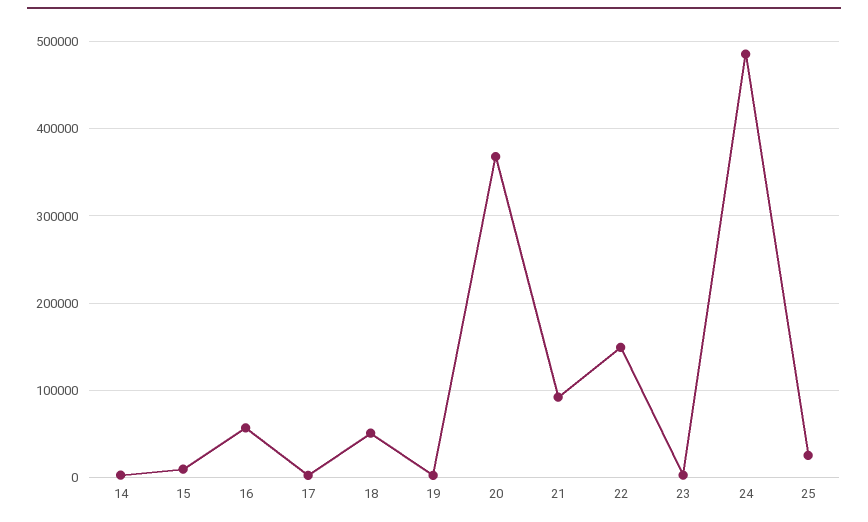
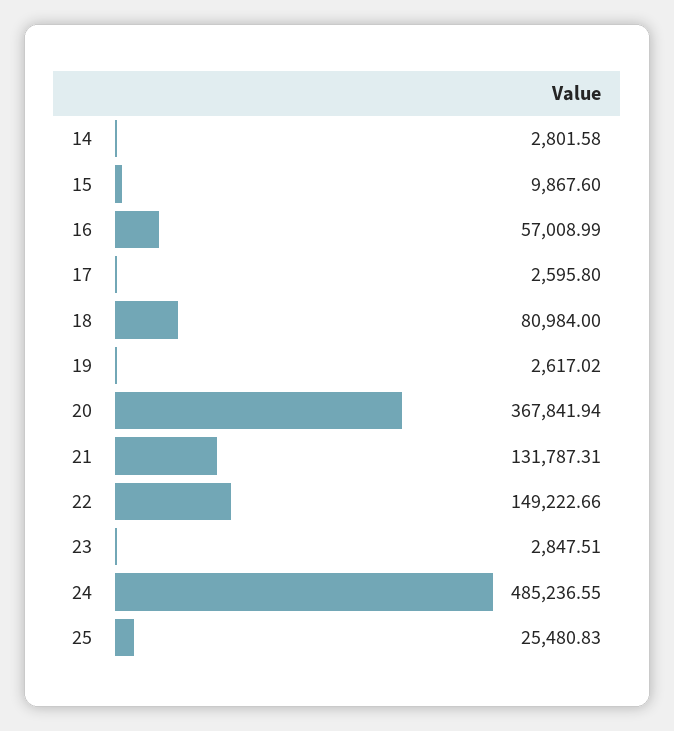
18: 50000 -> 80984
21: 90000 -> 131787.31

